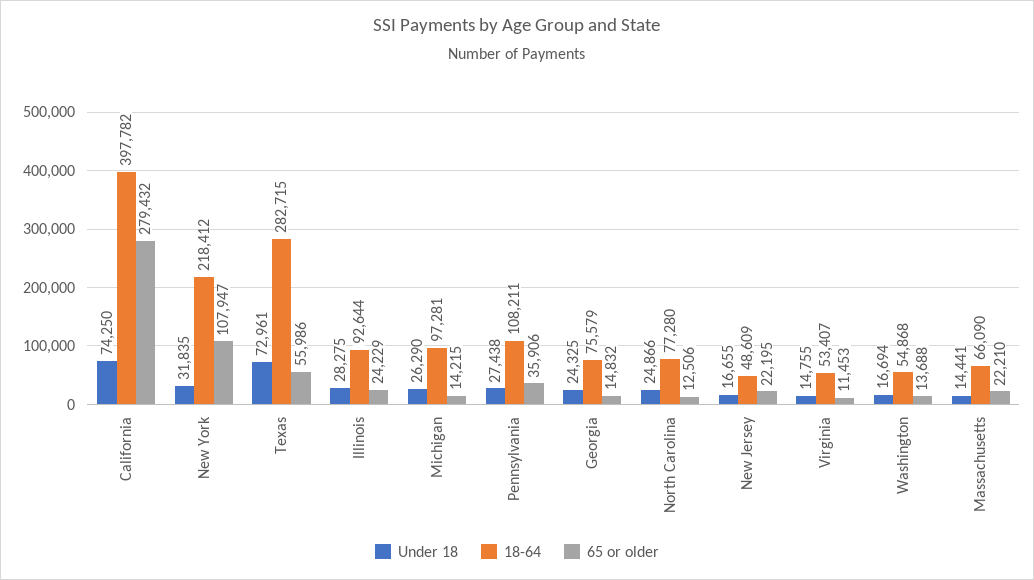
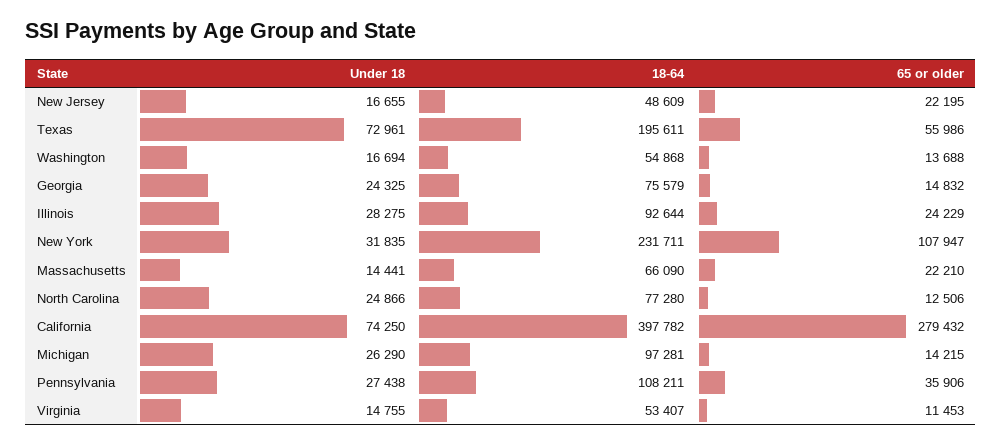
18-64, New York: 218412 -> 231711
18-64, Texas: 282715 -> 195611

